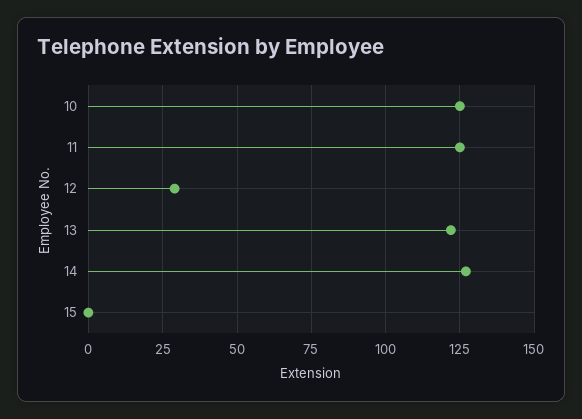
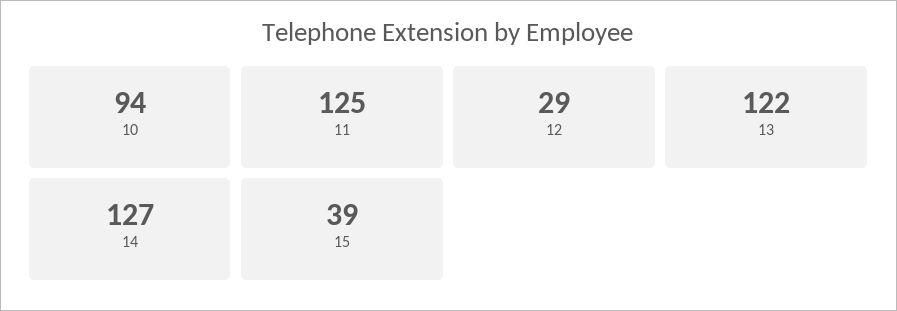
10: 125 -> 94
15: 0 -> 39

